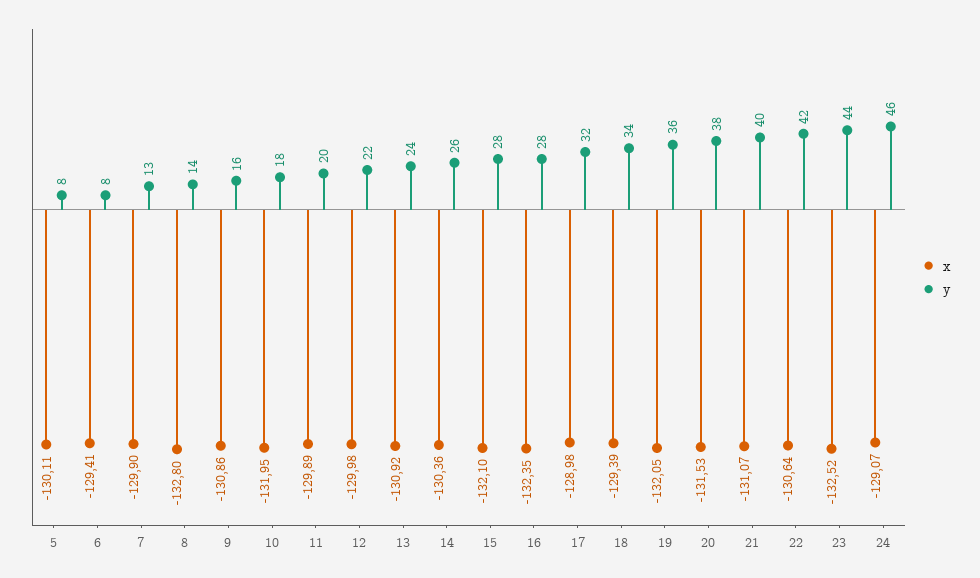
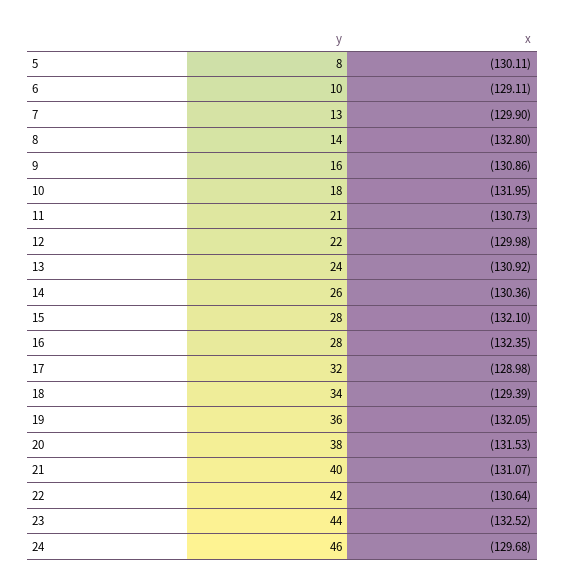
x, 6: -129.41 -> -129.11
y, 6: 8 -> 10
x, 11: -129.89 -> -130.73
y, 11: 20 -> 21
x, 24: -129.07 -> -129.68

